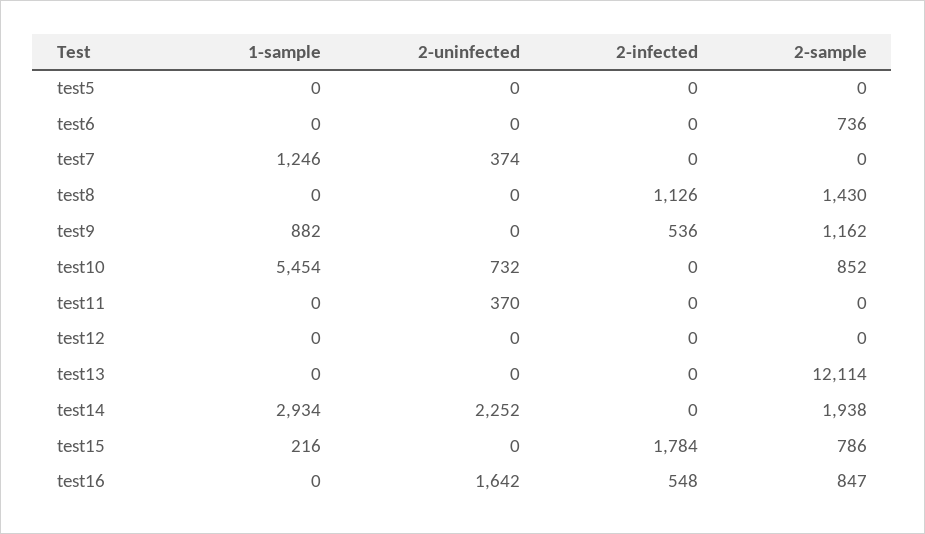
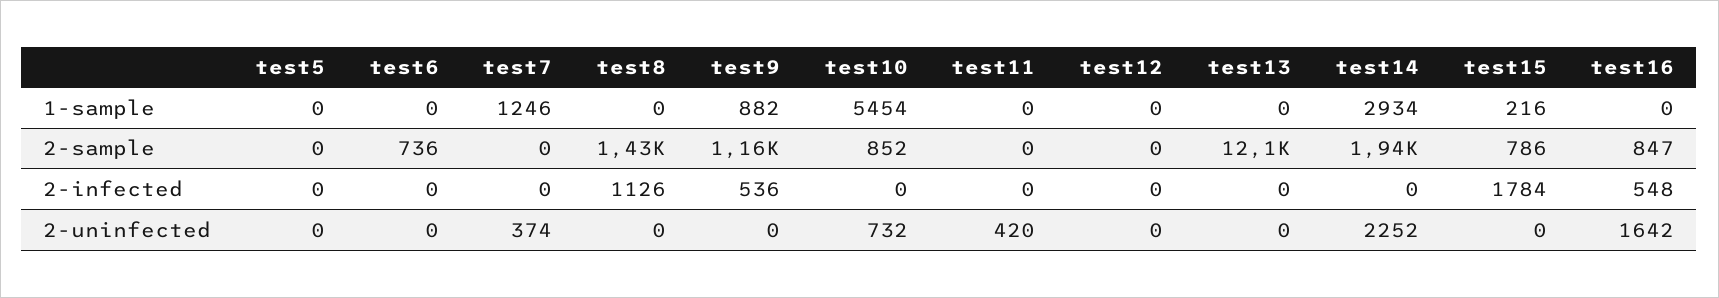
2-uninfected, test11: 370 -> 420

